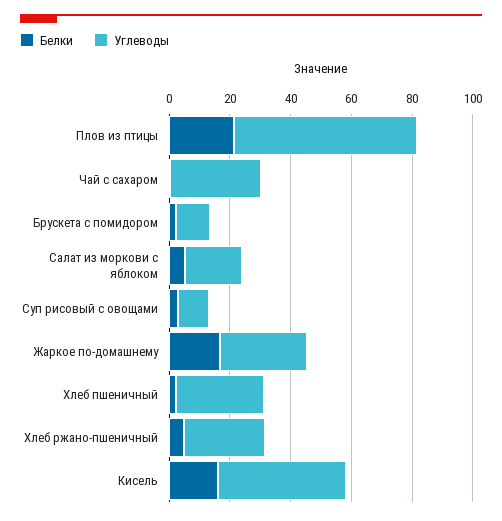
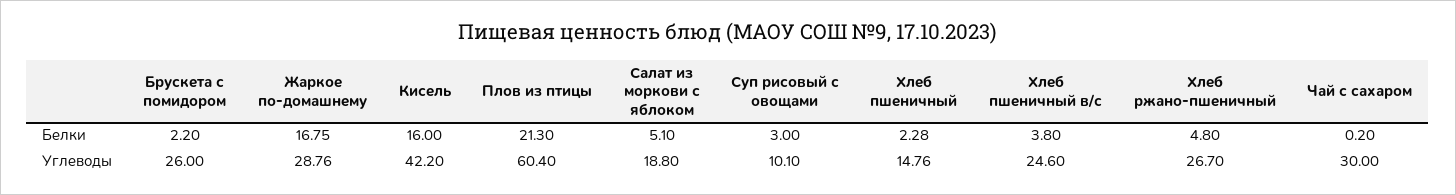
Углеводы, Брускета с помидором: 10 -> 26
Углеводы, Хлеб пшеничный: 30 -> 14.76
Белки, Хлеб пшеничный в/с: none -> 3.8
Углеводы, Хлеб пшеничный в/с: none -> 24.6

